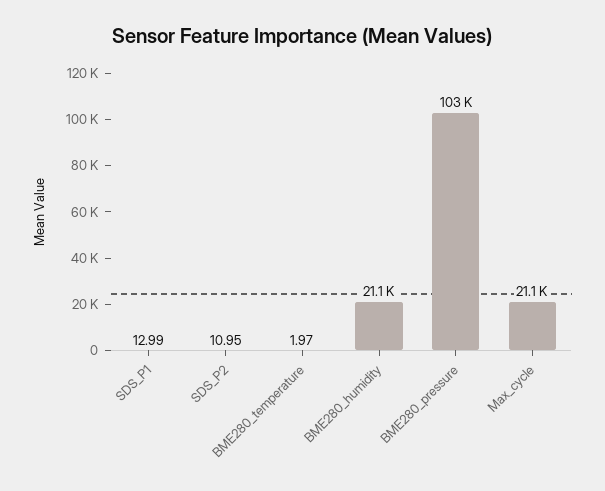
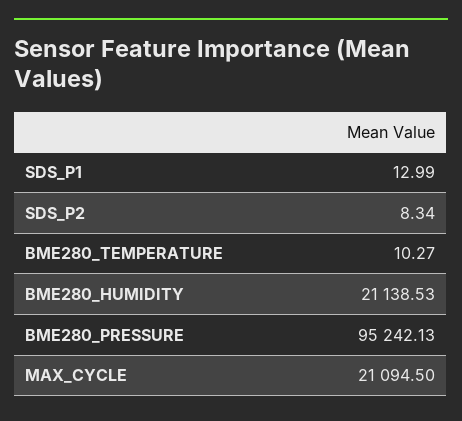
SDS_P2: 10.95 -> 8.34
BME280_temperature: 1.97 -> 10.27
BME280_pressure: 103000 -> 95242.13

